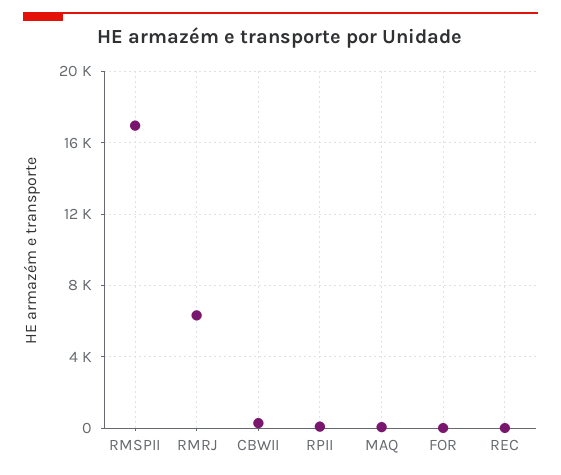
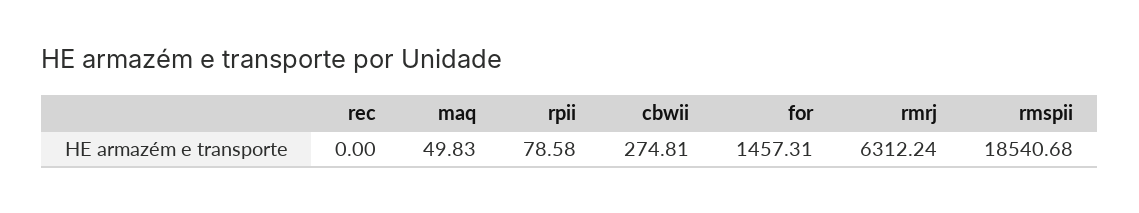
RMSPII: 17000 -> 18540.68
FOR: 0 -> 1457.31

